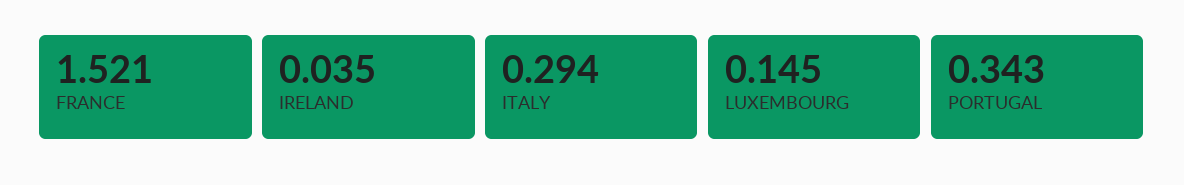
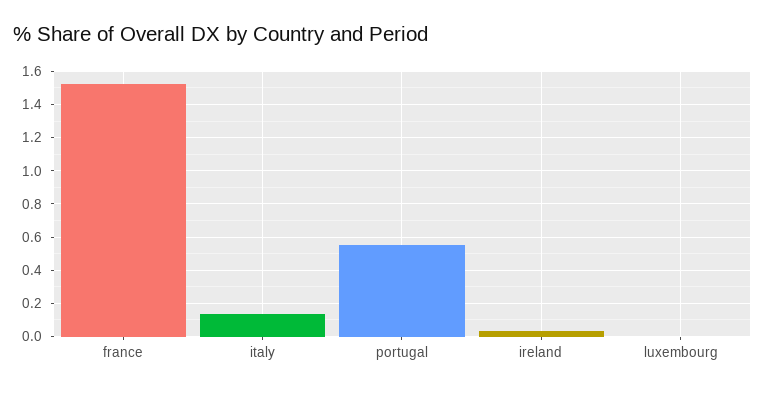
ITALY: 0.294 -> 0.15
LUXEMBOURG: 0.145 -> 0
PORTUGAL: 0.343 -> 0.55

